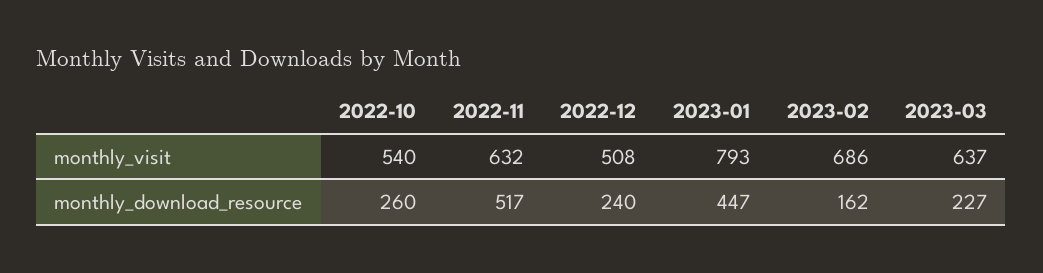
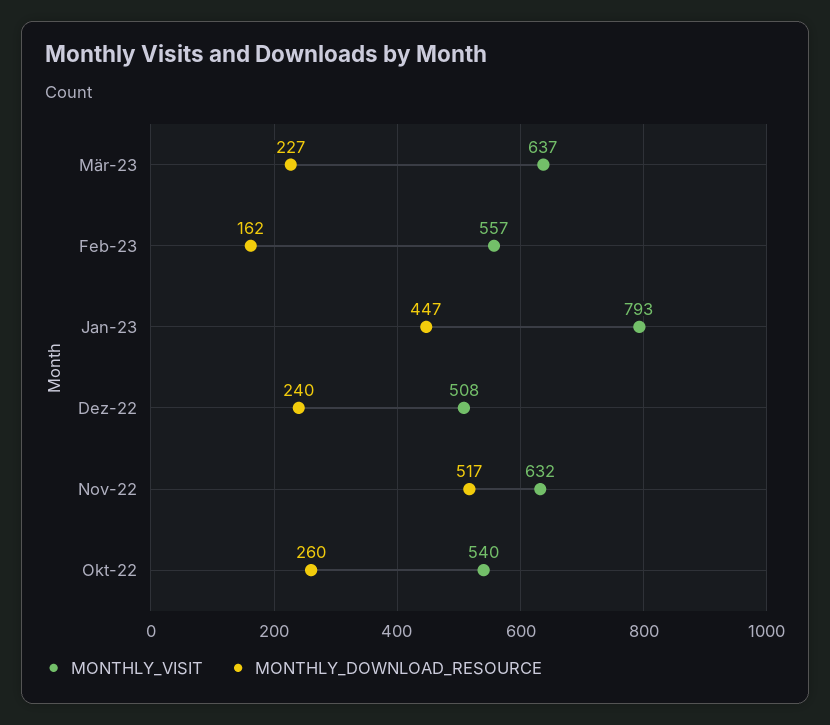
monthly_visit, 2023-02: 686 -> 557

